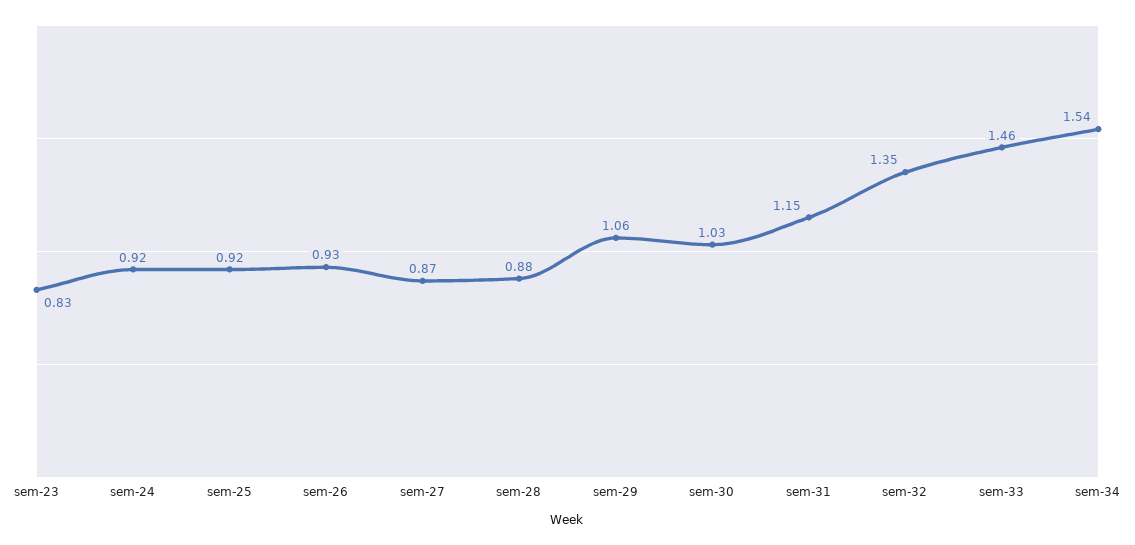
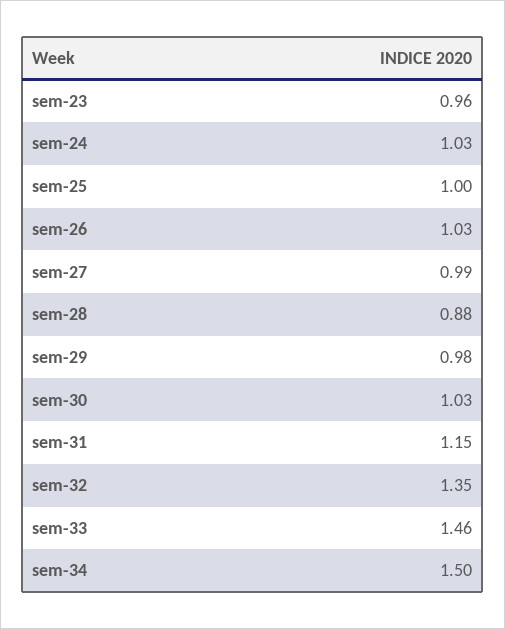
sem-23: 0.83 -> 0.96
sem-24: 0.92 -> 1.03
sem-25: 0.92 -> 1
sem-26: 0.93 -> 1.03
sem-27: 0.87 -> 0.99
sem-29: 1.06 -> 0.98
sem-34: 1.54 -> 1.5

